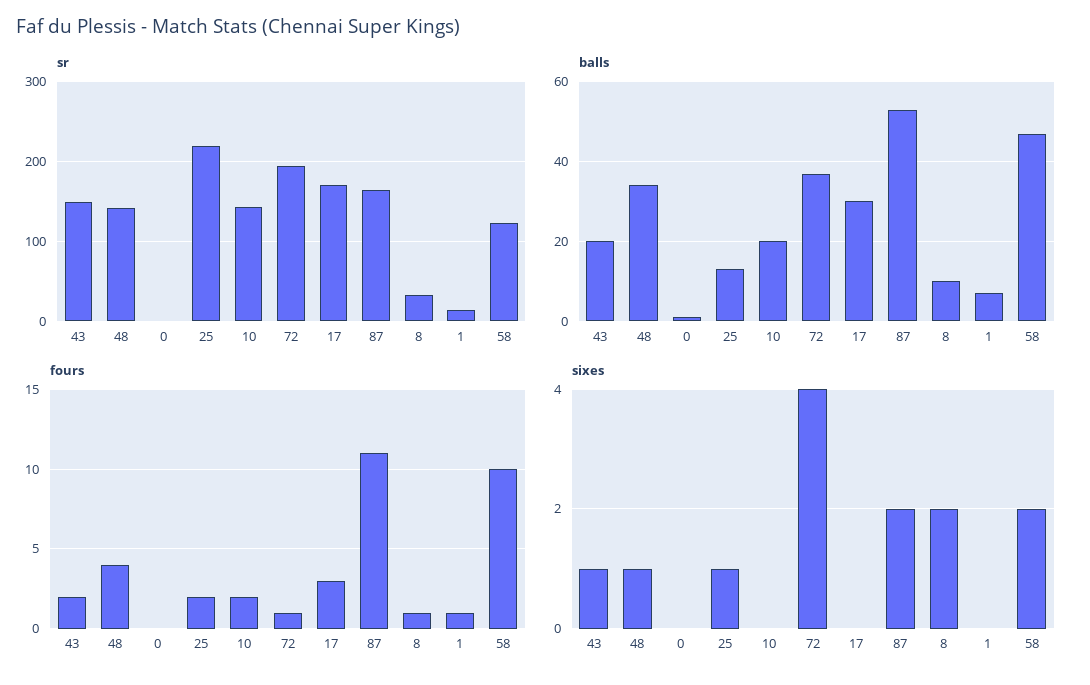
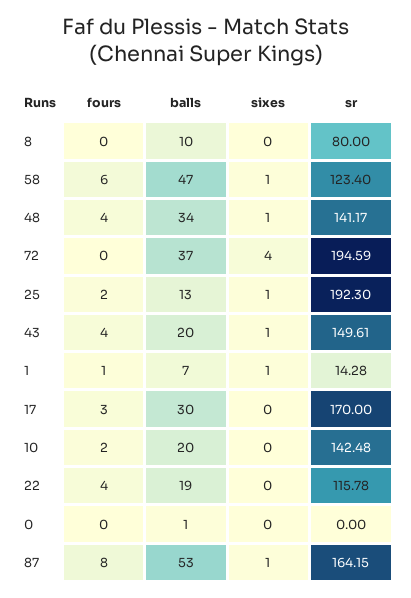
sr, 25: 220 -> 192.3
sr, 8: 30 -> 80
fours, 43: 2 -> 4
fours, 72: 1 -> 0
fours, 87: 11 -> 8
fours, 8: 1 -> 0
fours, 58: 10 -> 6
sixes, 87: 2 -> 1
sixes, 8: 2 -> 0
sixes, 1: 0 -> 1
sixes, 58: 2 -> 1
fours, 22: none -> 4
balls, 22: none -> 19
sixes, 22: none -> 0
sr, 22: none -> 115.78

